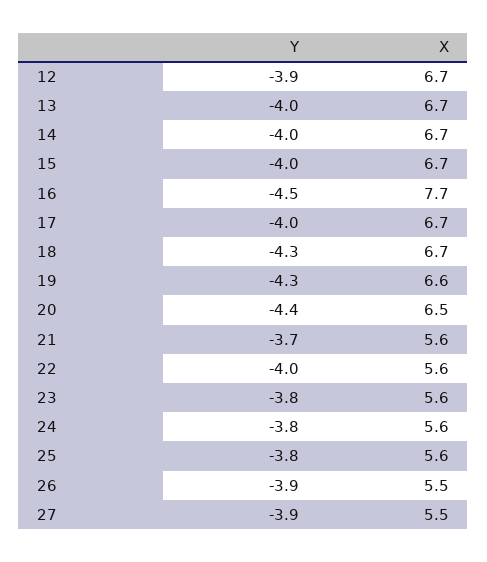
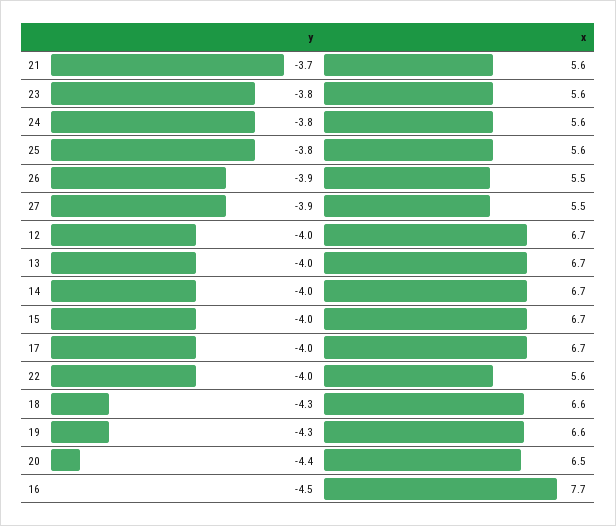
Y, 12: -3.9 -> -4
X, 18: 6.7 -> 6.6

